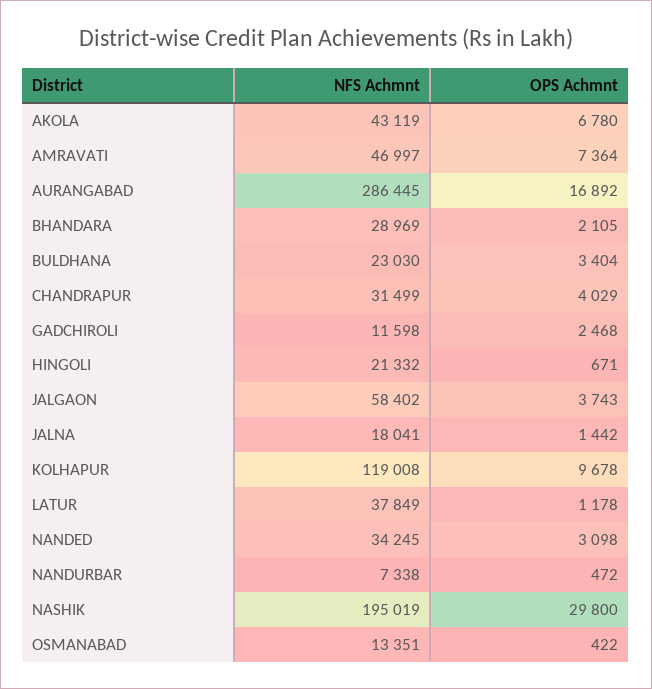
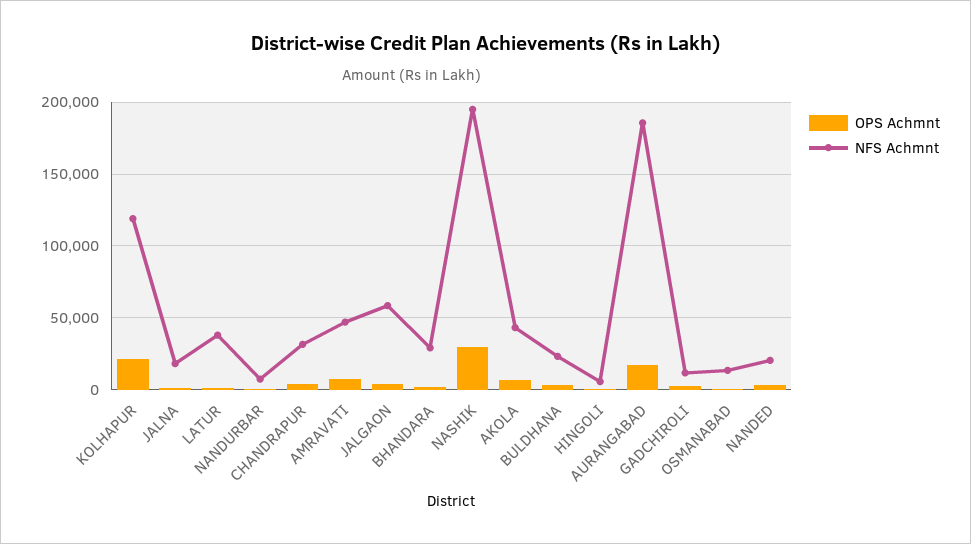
NFS Achmnt, AURANGABAD: 286445 -> 185000
NFS Achmnt, HINGOLI: 21332 -> 5000
OPS Achmnt, KOLHAPUR: 9678 -> 20000
NFS Achmnt, NANDED: 34245 -> 20000

